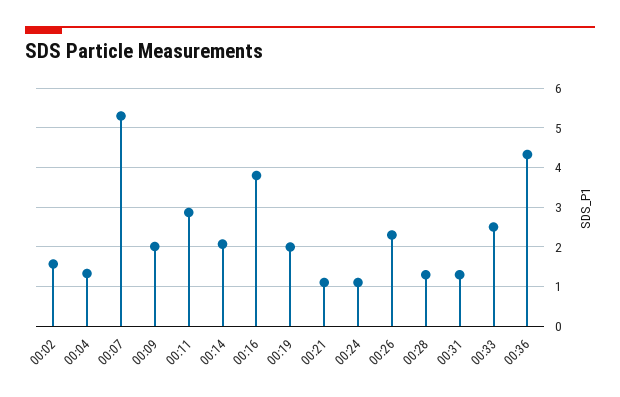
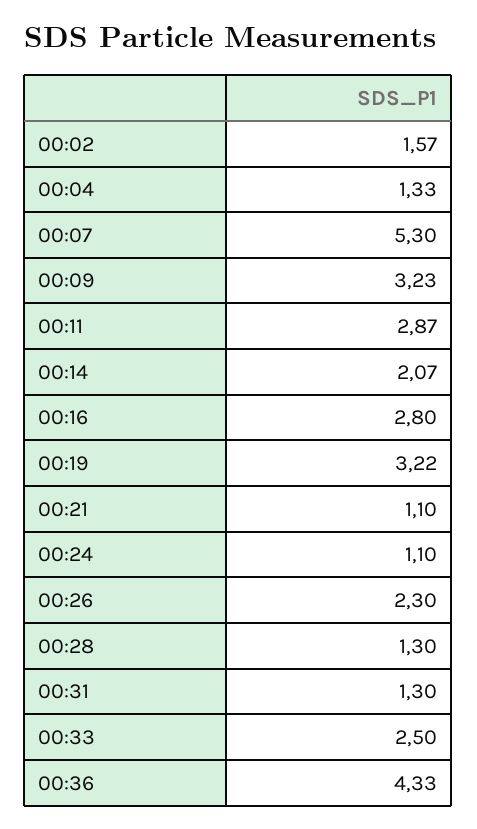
00:09: 2 -> 3.23
00:16: 3.8 -> 2.8
00:19: 2 -> 3.22

